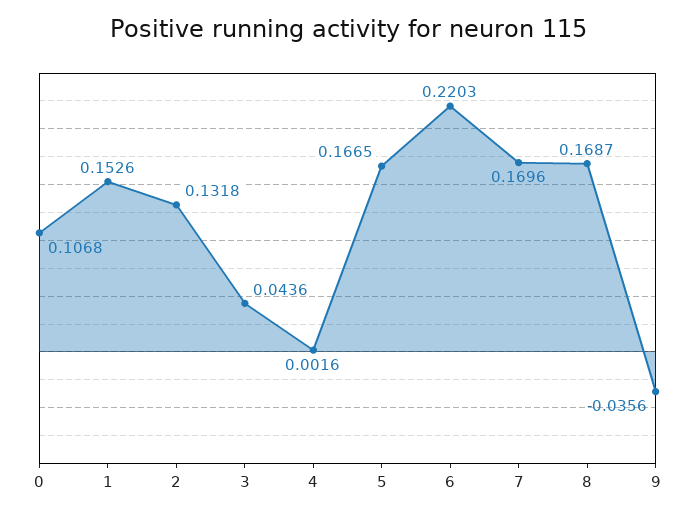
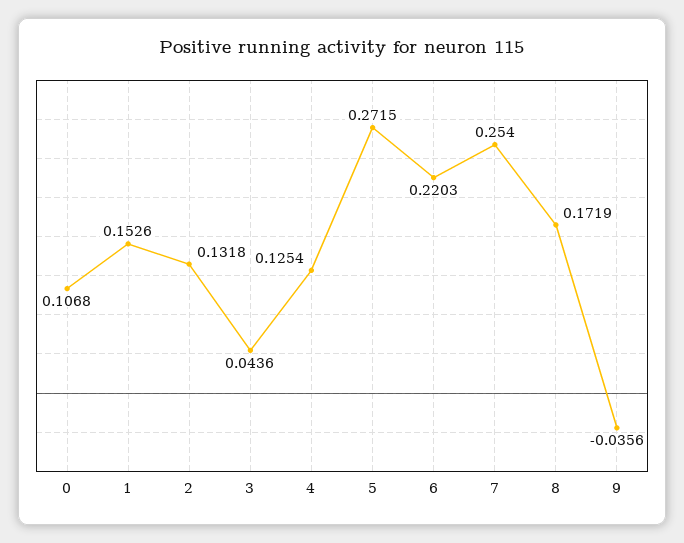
4: 0.0016 -> 0.1254
5: 0.1665 -> 0.2715
7: 0.1696 -> 0.254
8: 0.1687 -> 0.1719

